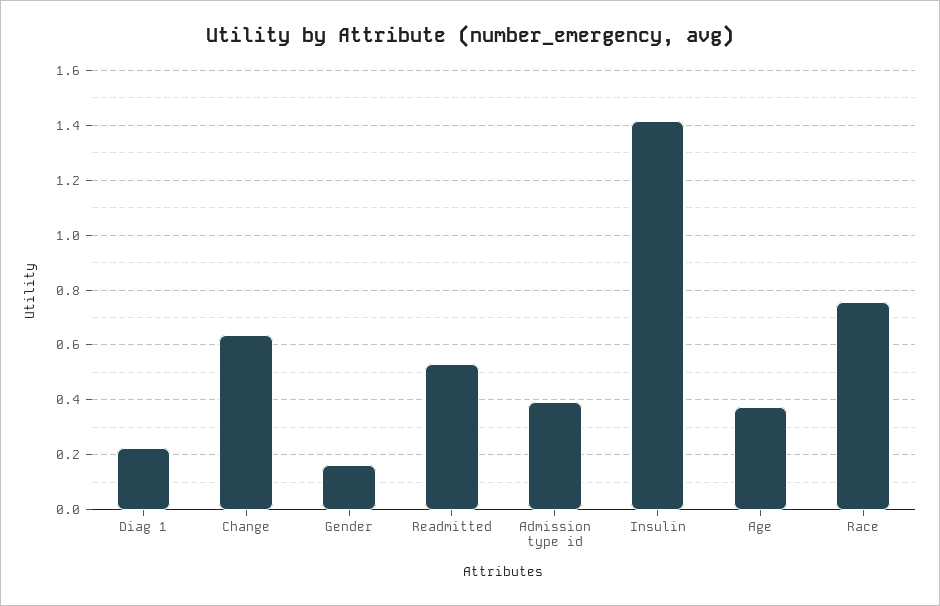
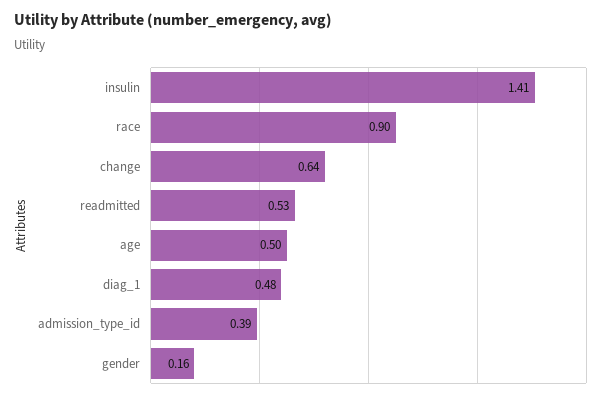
Diag 1: 0.225 -> 0.48
Age: 0.375 -> 0.5
Race: 0.75 -> 0.9

